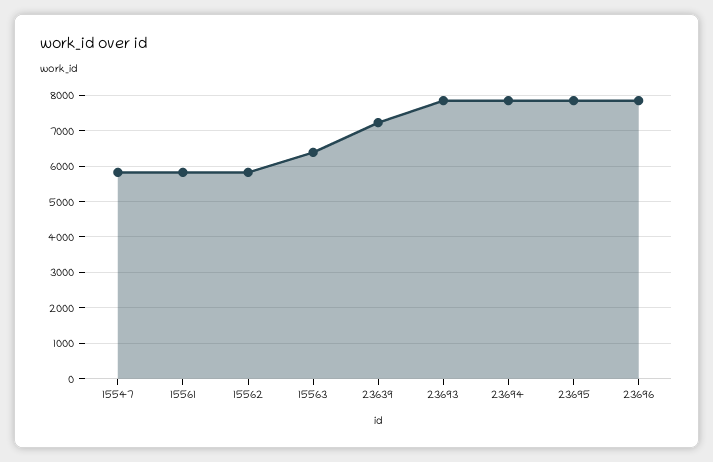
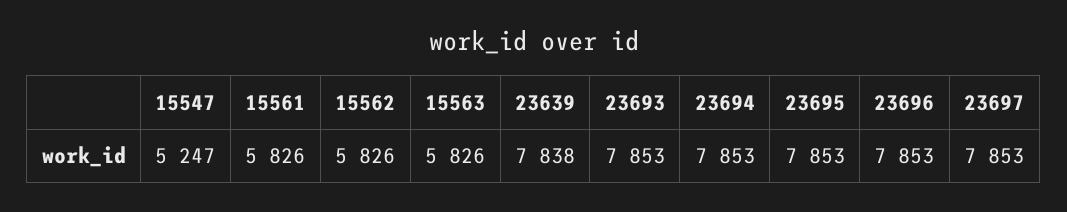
15547: 5800 -> 5247
15563: 6400 -> 5826
23639: 7200 -> 7838
23697: none -> 7853

